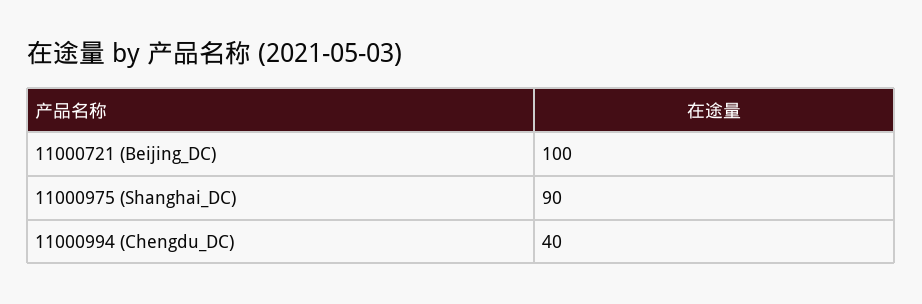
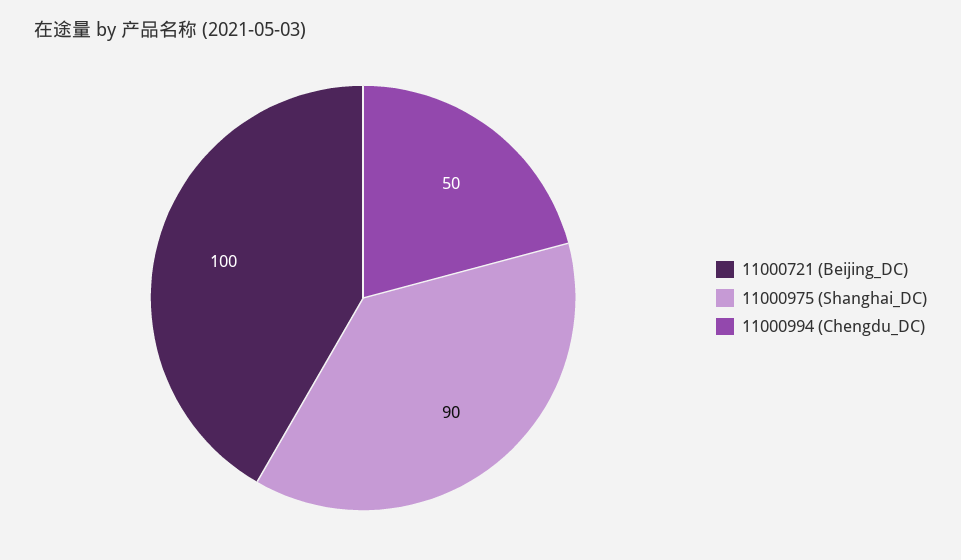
11000994 (Chengdu_DC): 40 -> 50

